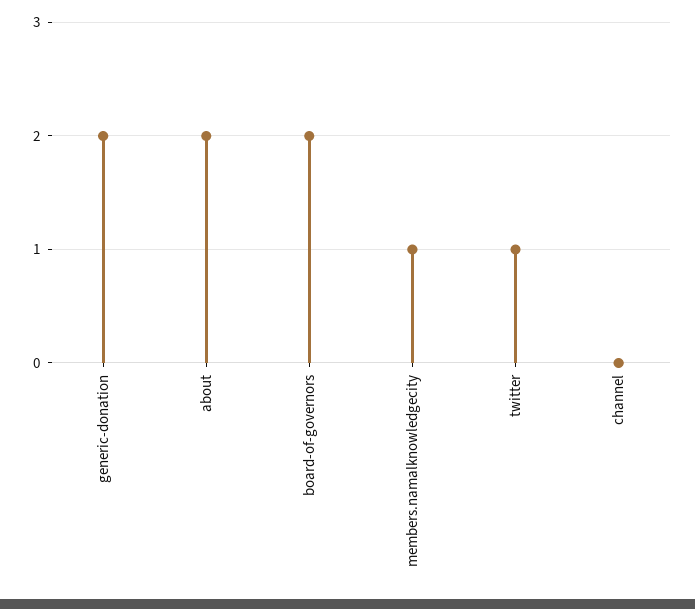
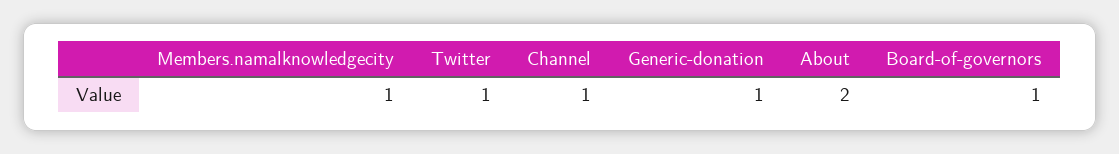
generic-donation: 2 -> 1
board-of-governors: 2 -> 1
channel: 0 -> 1

